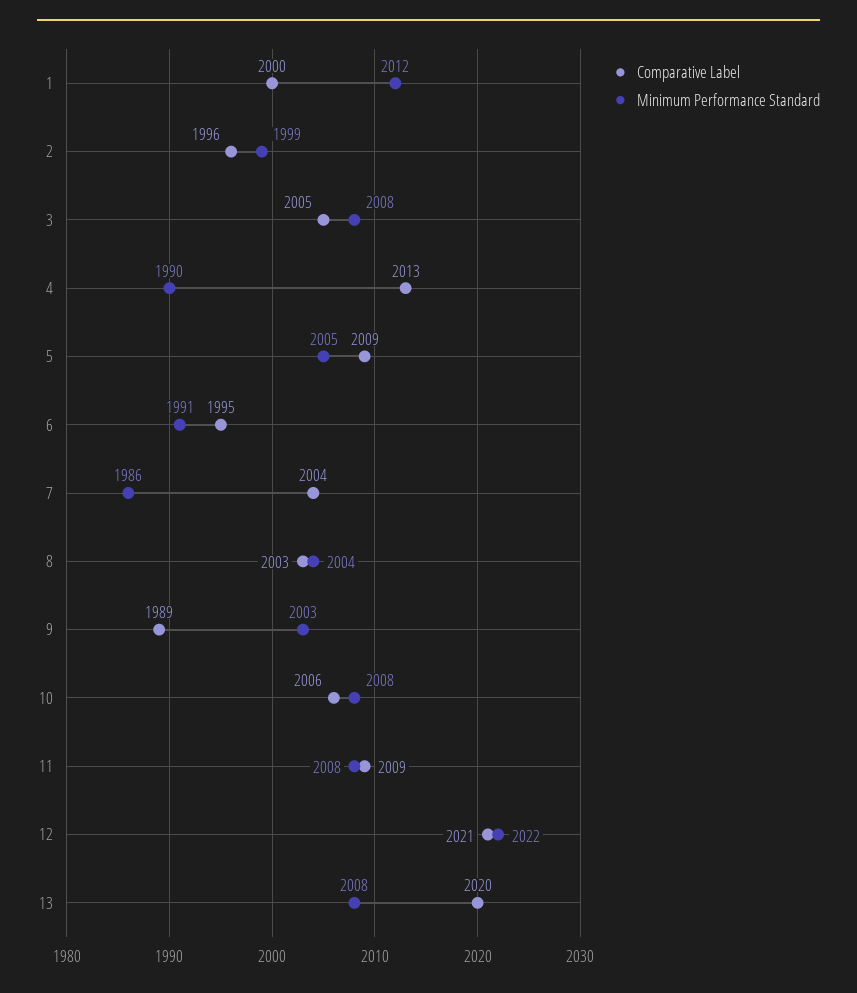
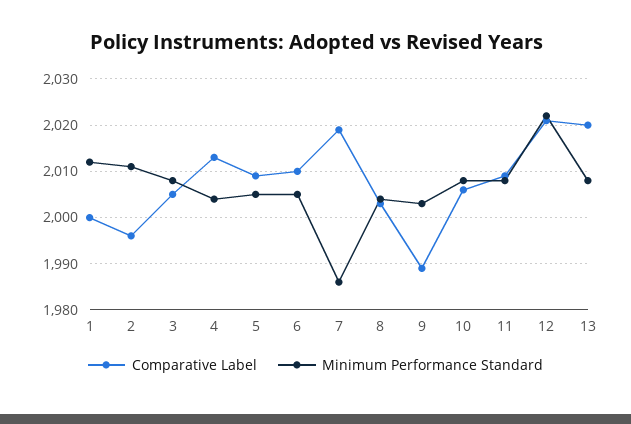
Minimum Performance Standard, 2: 1999 -> 2010
Minimum Performance Standard, 4: 1990 -> 2005
Comparative Label, 6: 1995 -> 2010
Minimum Performance Standard, 6: 1991 -> 2005
Comparative Label, 7: 2004 -> 2020

